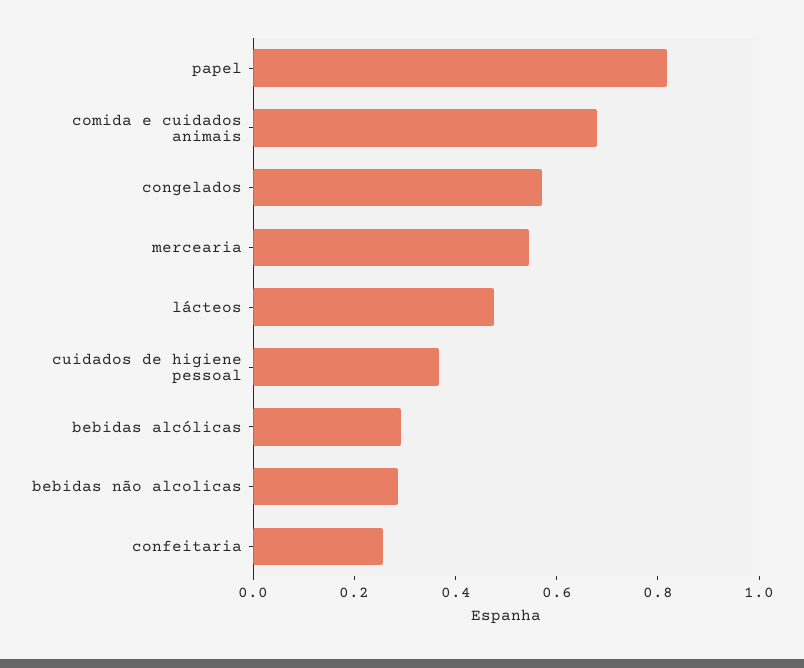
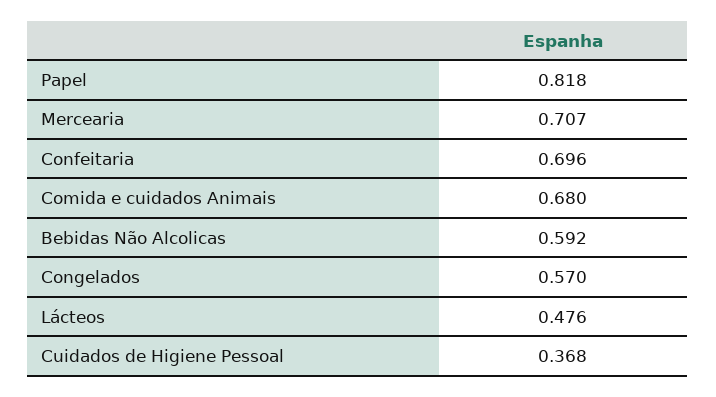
mercearia: 0.55 -> 0.707
bebidas alcólicas: 0.3 -> none
bebidas não alcolicas: 0.3 -> 0.592
confeitaria: 0.25 -> 0.696

